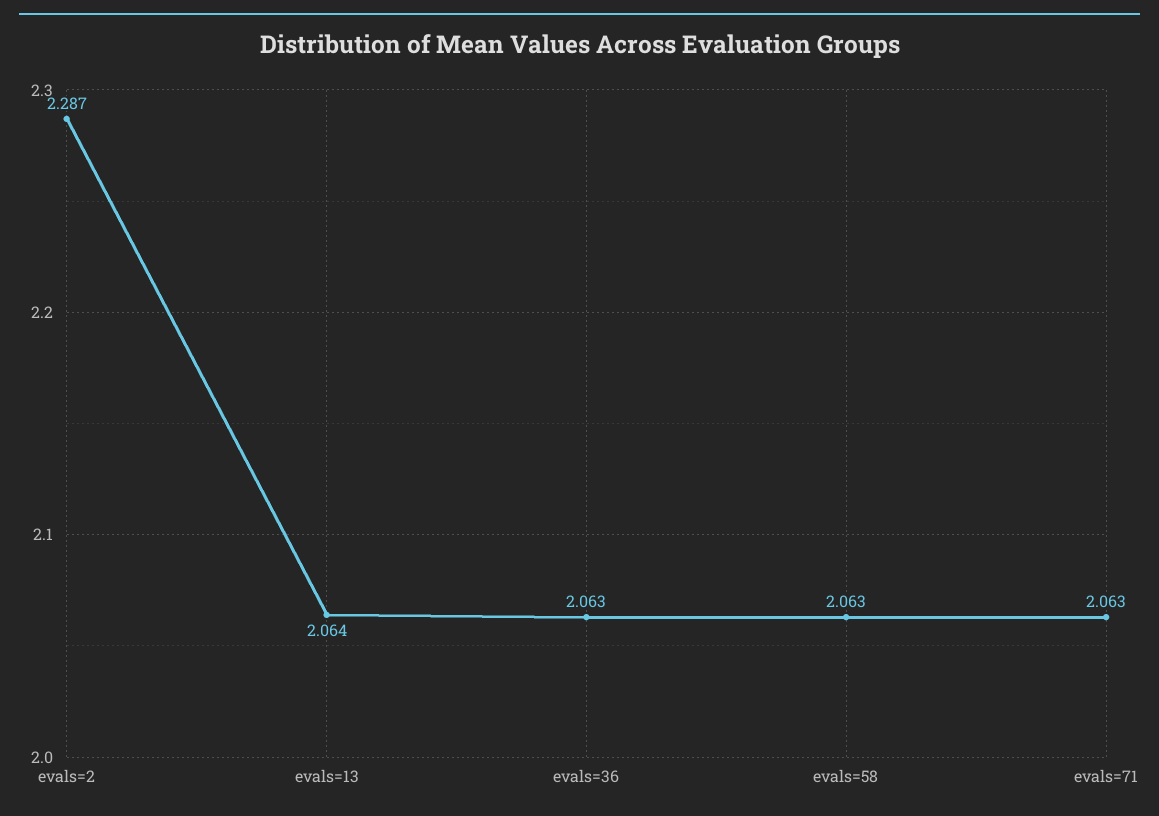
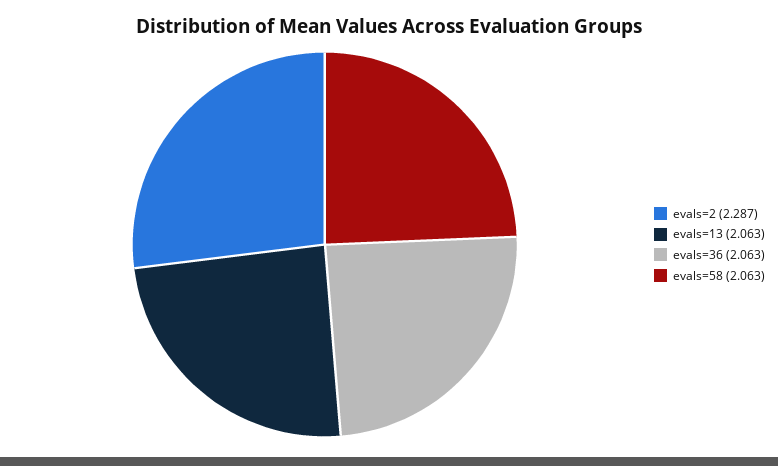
evals=13: 2.064 -> 2.063
evals=71: 2.063 -> none

